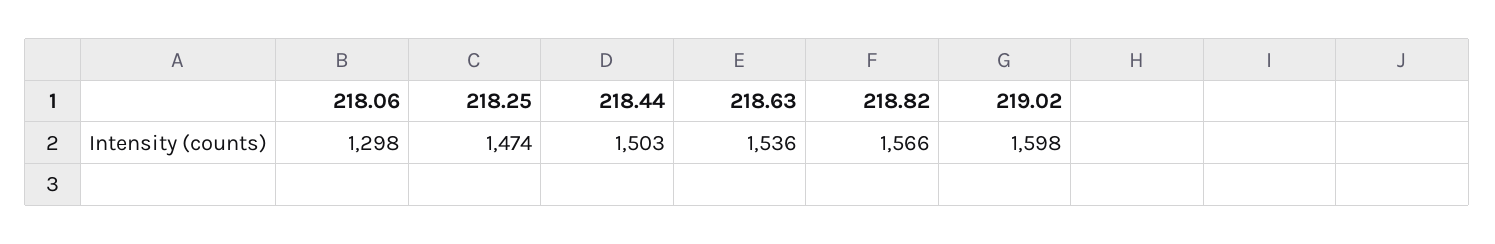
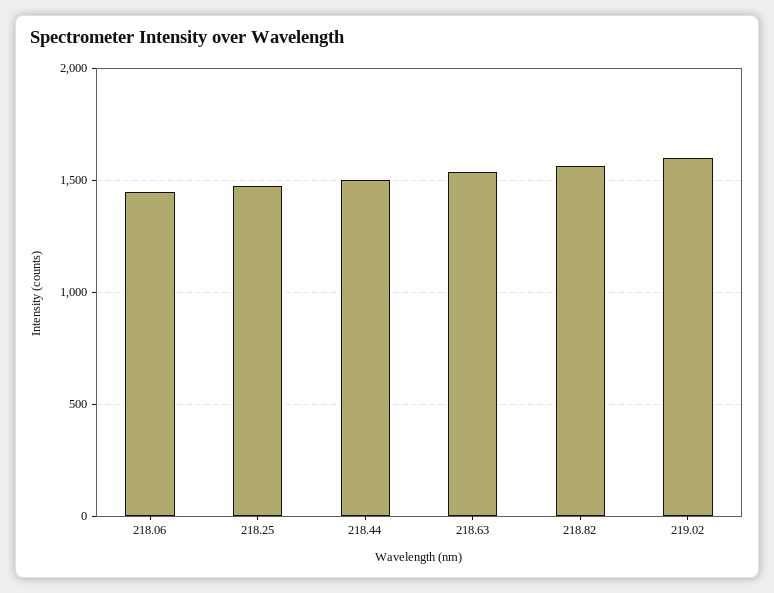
218.06: 1298 -> 1450

